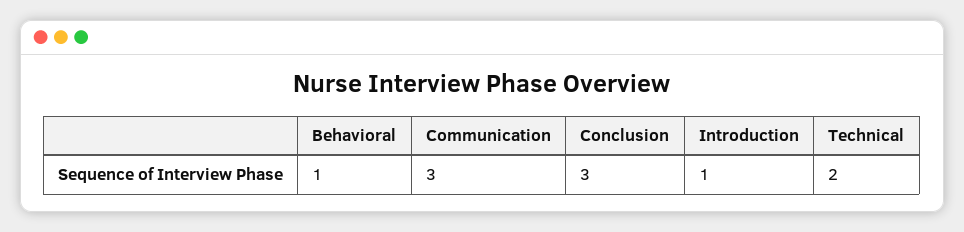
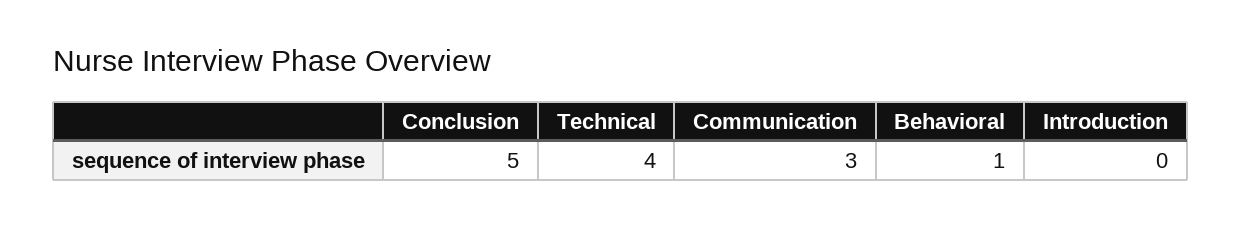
Conclusion: 3 -> 5
Introduction: 1 -> 0
Technical: 2 -> 4

